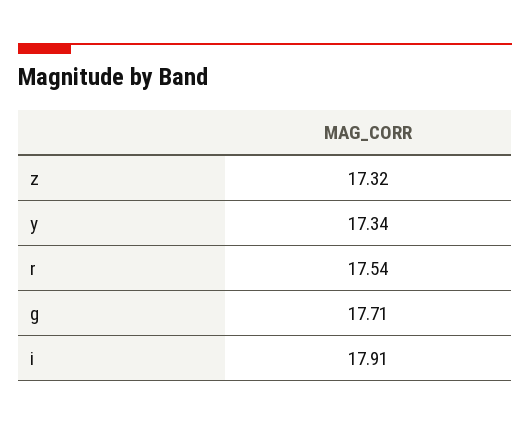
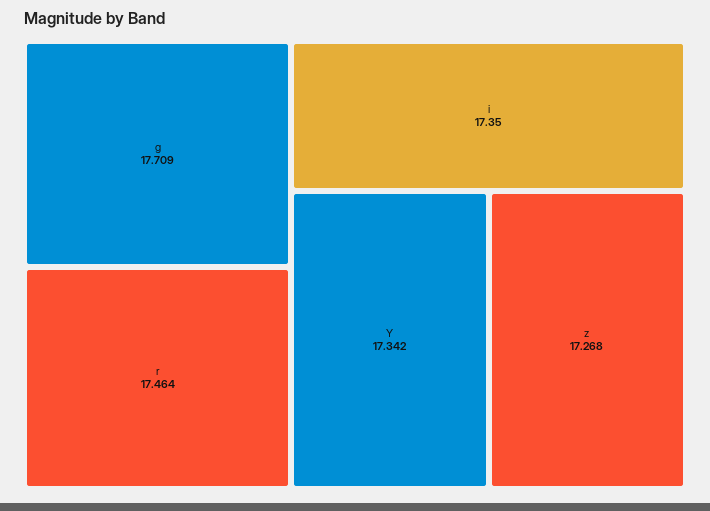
z: 17.32 -> 17.268
r: 17.54 -> 17.464
i: 17.91 -> 17.35

